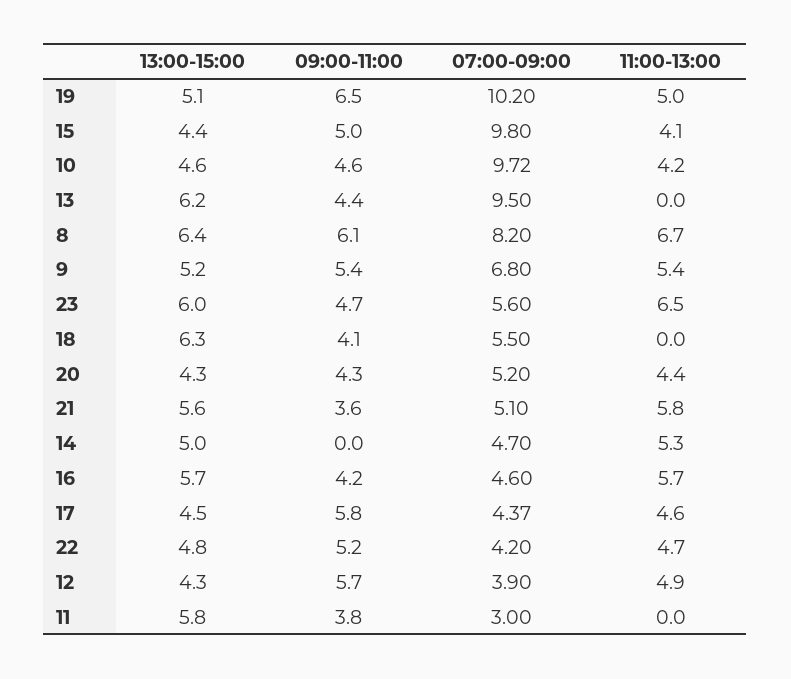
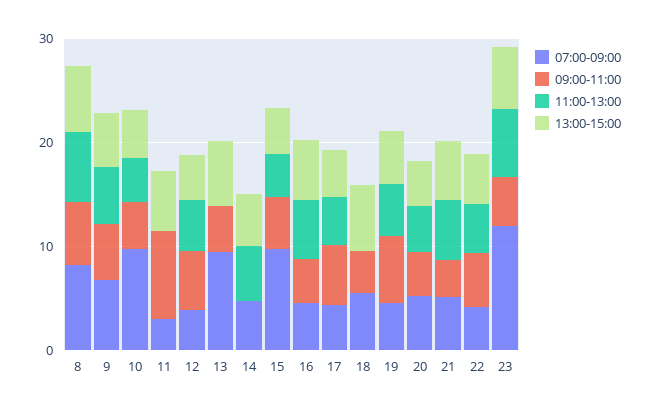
07:00-09:00, 19: 10.2 -> 4
07:00-09:00, 23: 5.6 -> 12
09:00-11:00, 11: 3.8 -> 8

